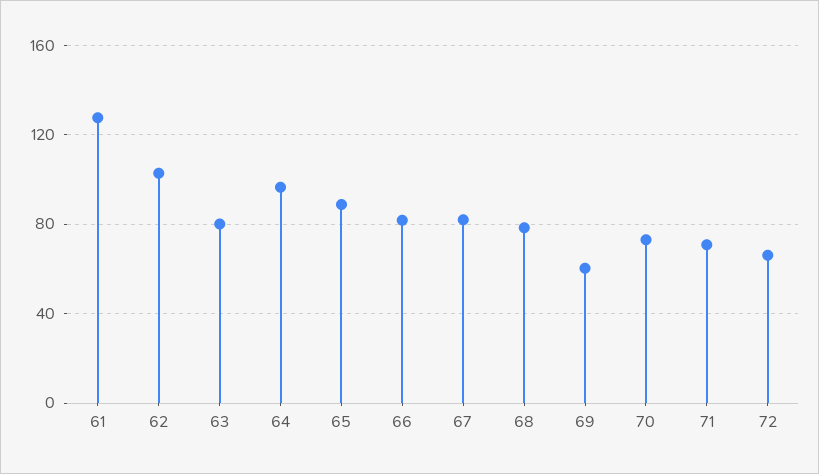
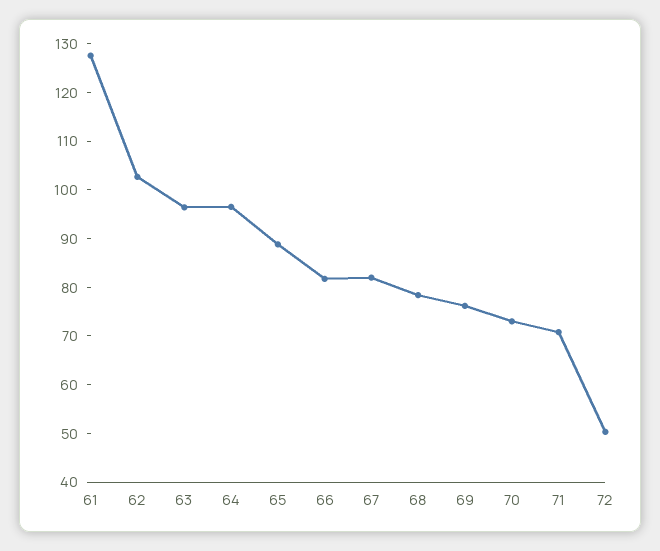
63: 80 -> 96
69: 60 -> 76
72: 65 -> 50

